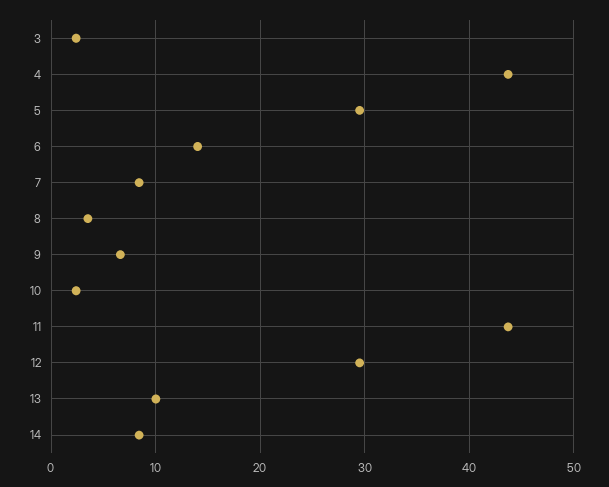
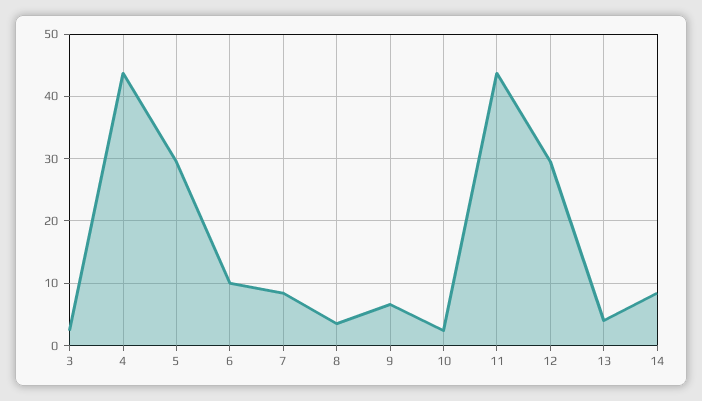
6: 14 -> 10
13: 10 -> 4

